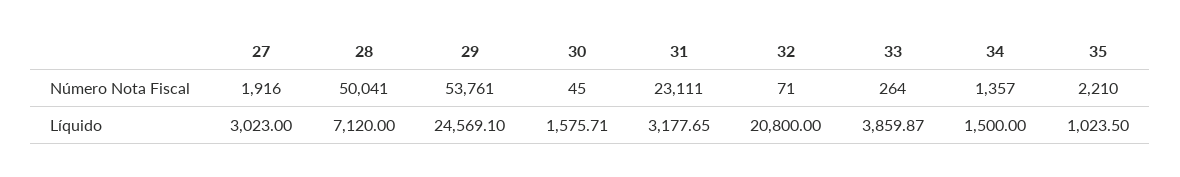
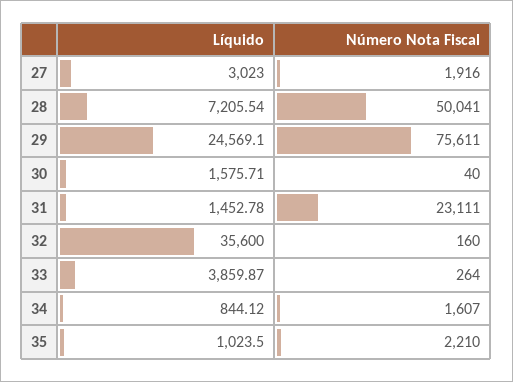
29, Número Nota Fiscal: 53761 -> 75611
30, Número Nota Fiscal: 45 -> 40
32, Número Nota Fiscal: 71 -> 160
34, Número Nota Fiscal: 1357 -> 1607
28, Líquido: 7120 -> 7205.54
31, Líquido: 3177.65 -> 1452.78
32, Líquido: 20800 -> 35600
34, Líquido: 1500 -> 844.12

